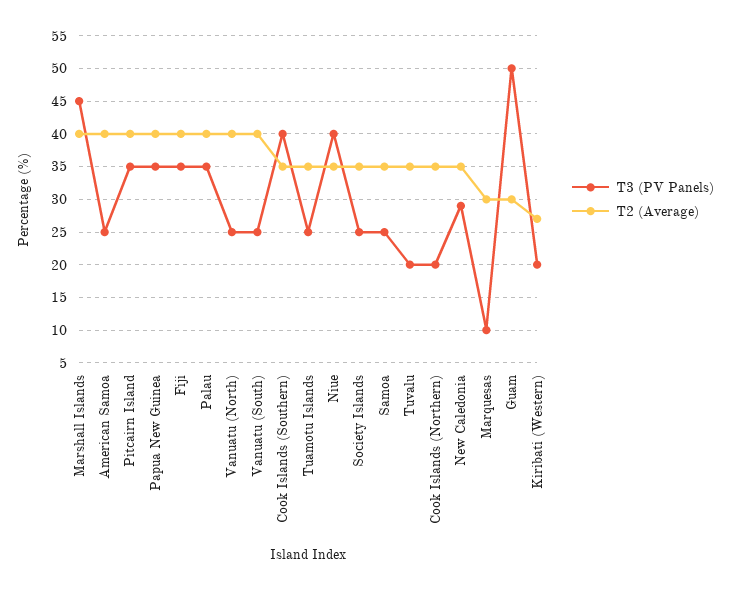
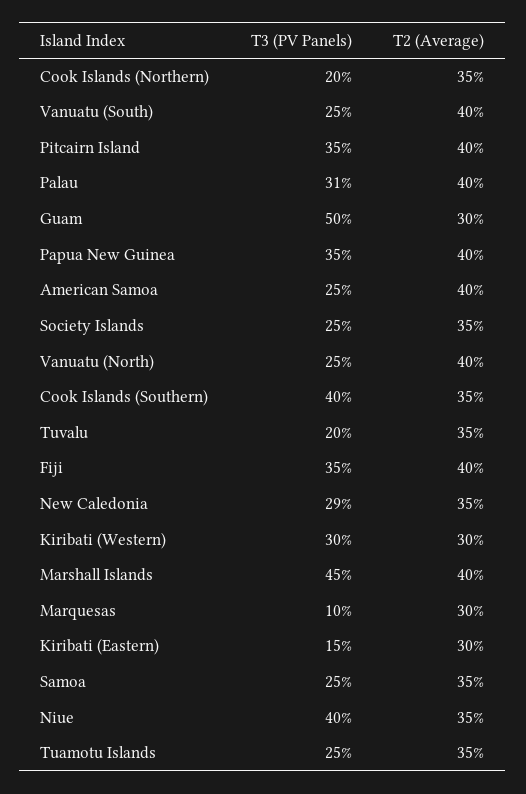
T3 (PV Panels), Palau: 35 -> 31
T3 (PV Panels), Kiribati (Western): 20 -> 30
T2 (Average), Kiribati (Western): 27 -> 30
T3 (PV Panels), Kiribati (Eastern): none -> 15
T2 (Average), Kiribati (Eastern): none -> 30

